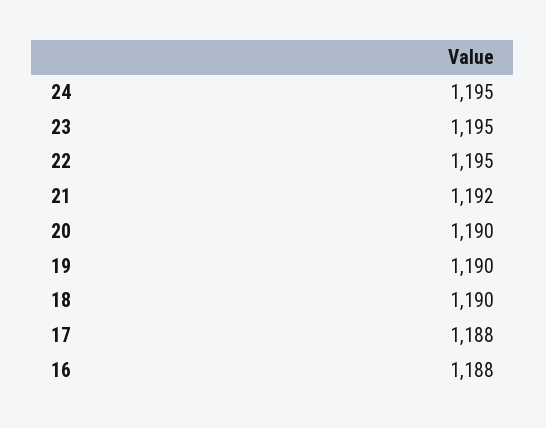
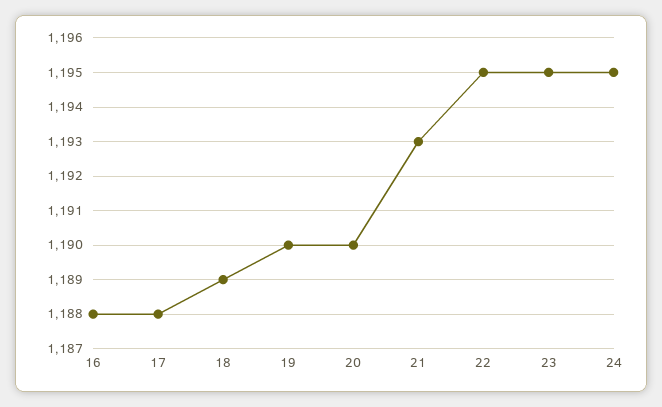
21: 1192 -> 1193
18: 1190 -> 1189

